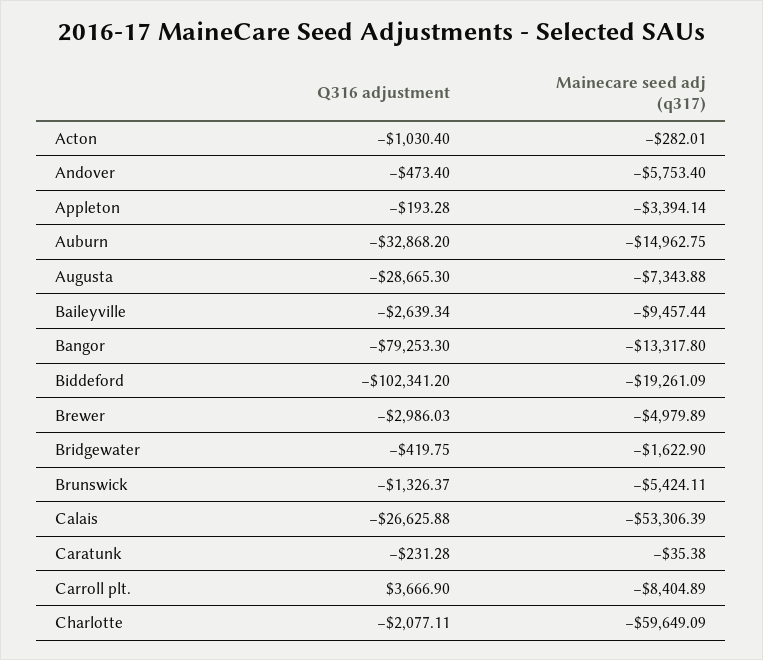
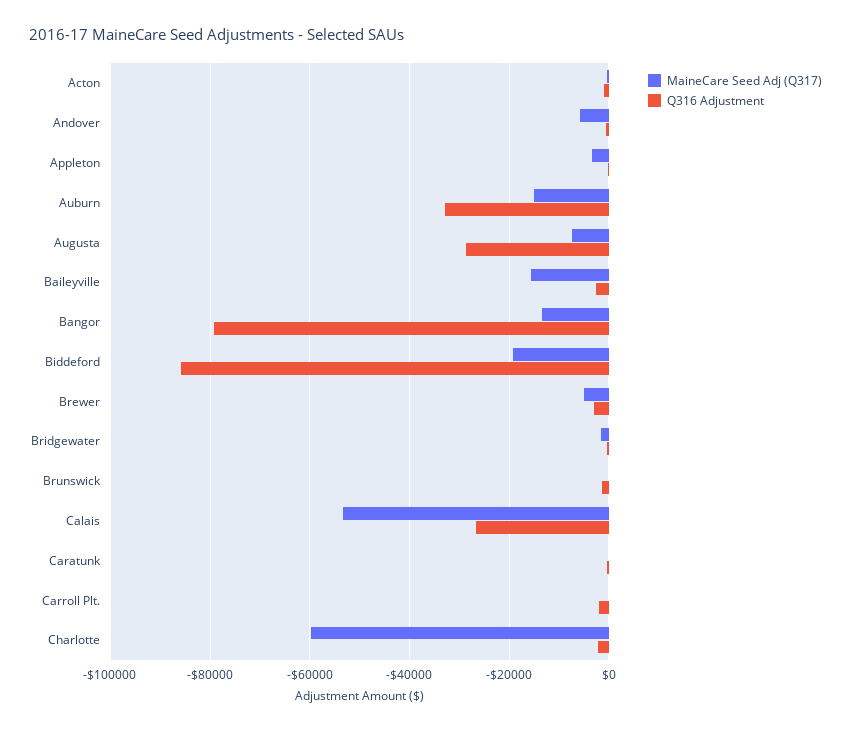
Mainecare seed adj (q317), Baileyville: -9457.44 -> -16000
Q316 adjustment, Biddeford: -102341.2 -> -86000
Mainecare seed adj (q317), Brunswick: -5424.11 -> 0
Q316 adjustment, Carroll plt.: 3666.9 -> -2000
Mainecare seed adj (q317), Carroll plt.: -8404.89 -> 0

